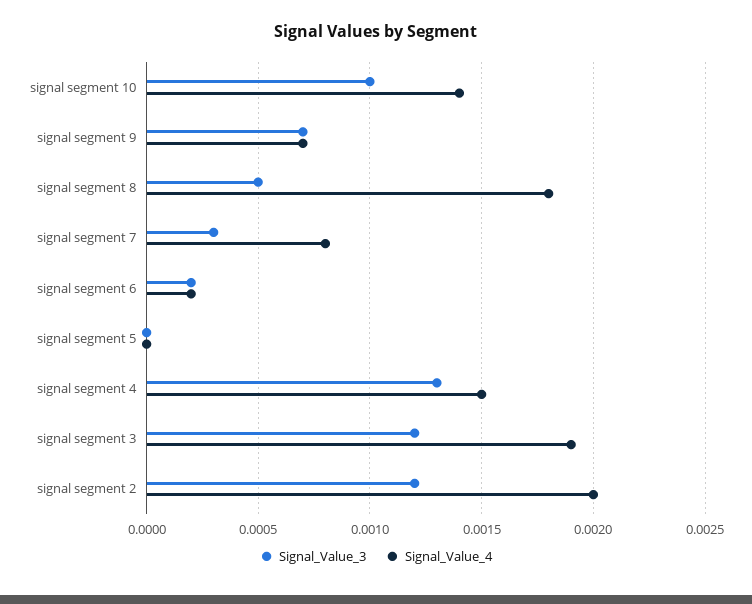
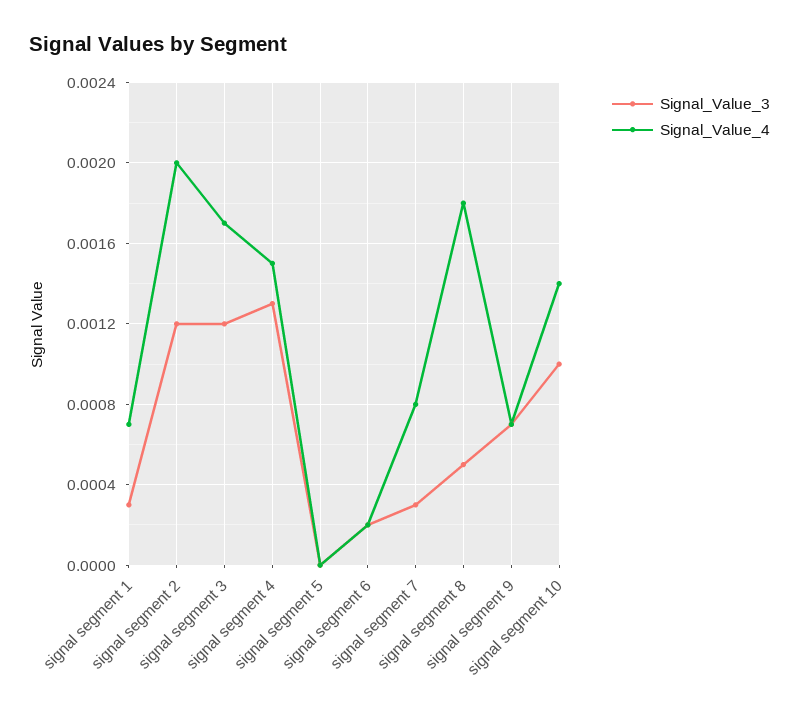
Signal_Value_4, signal segment 3: 0.0019 -> 0.0017
Signal_Value_3, signal segment 1: none -> 0.0003
Signal_Value_4, signal segment 1: none -> 0.0007

